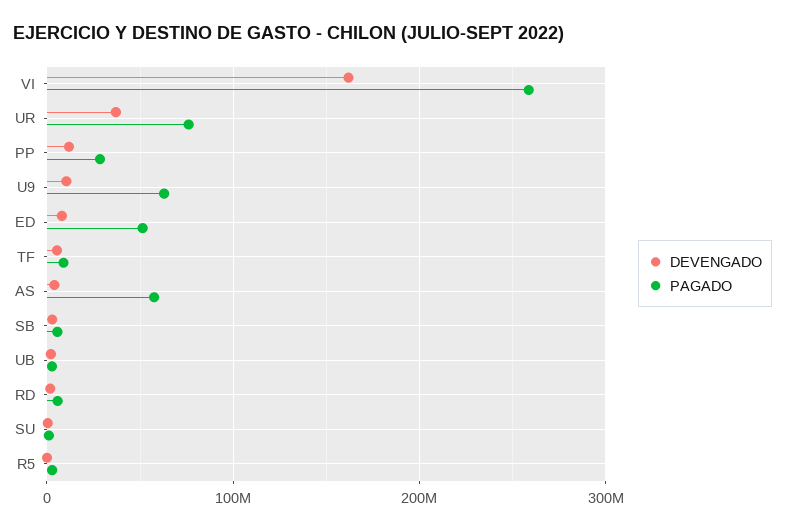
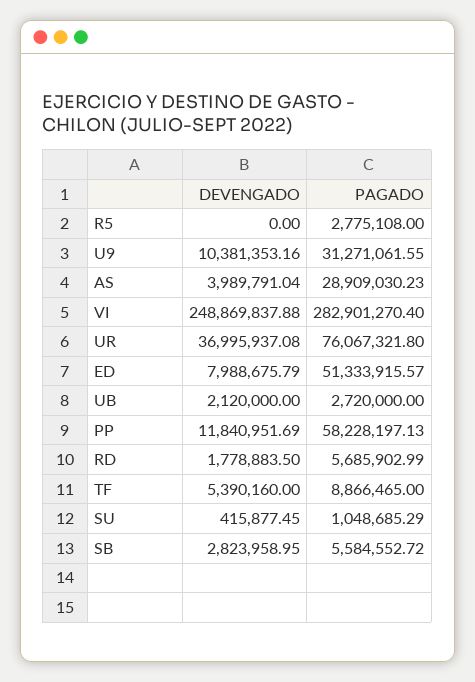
DEVENGADO, VI: 160000000 -> 248869837.88
PAGADO, VI: 260000000 -> 282901270.4
PAGADO, PP: 30000000 -> 58228197.13
PAGADO, U9: 60000000 -> 31271061.55
PAGADO, AS: 60000000 -> 28909030.23

